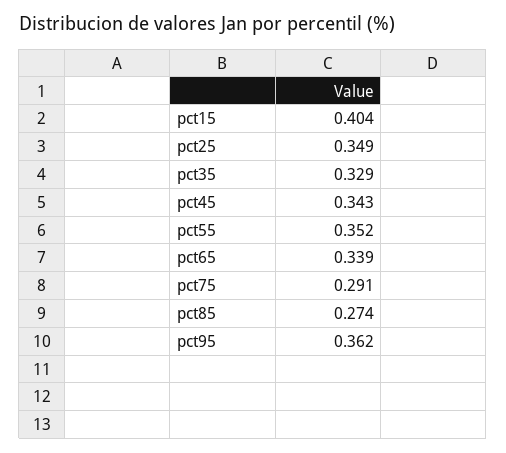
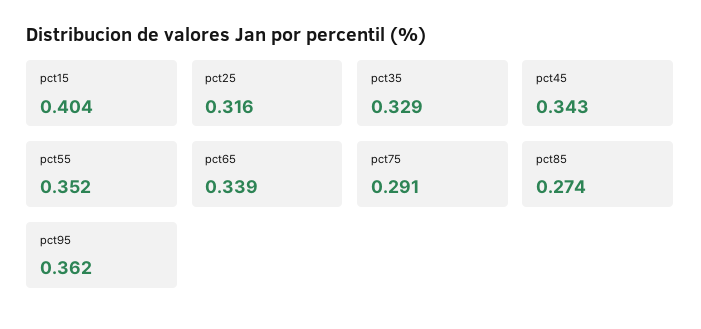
pct25: 0.349 -> 0.316

